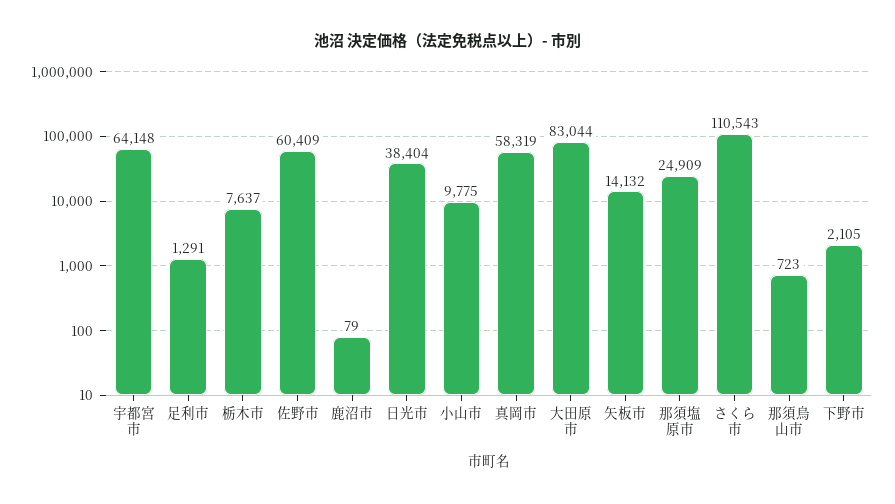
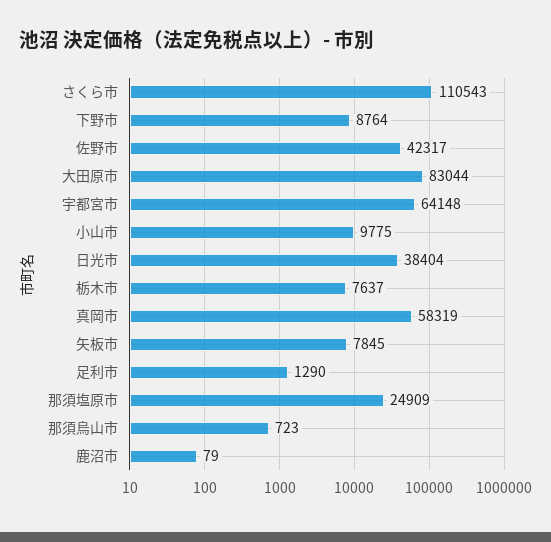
足利市: 1291 -> 1290
佐野市: 60409 -> 42317
矢板市: 14132 -> 7845
下野市: 2105 -> 8764

